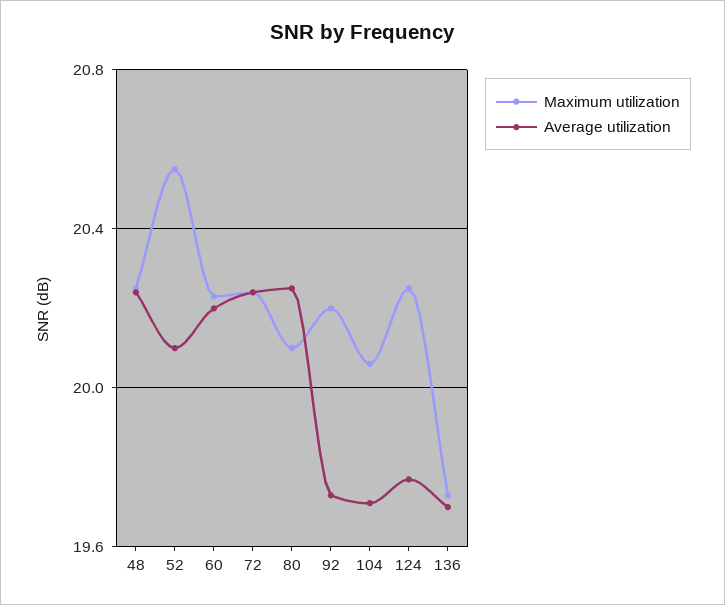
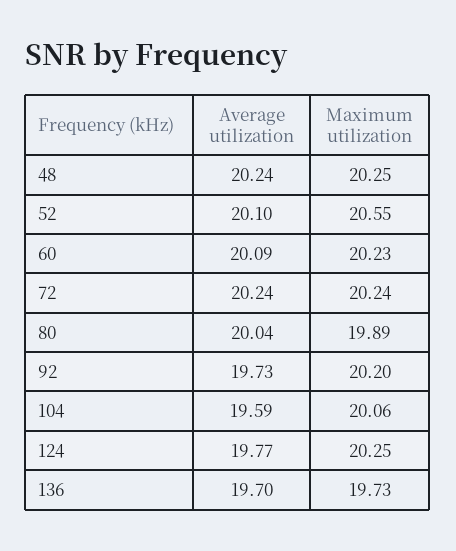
Average utilization, 60: 20.2 -> 20.09
Maximum utilization, 80: 20.1 -> 19.89
Average utilization, 80: 20.25 -> 20.04
Average utilization, 104: 19.7 -> 19.59

